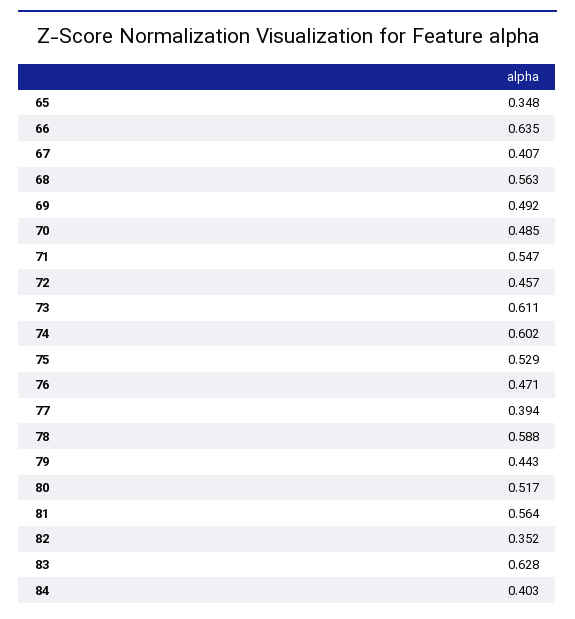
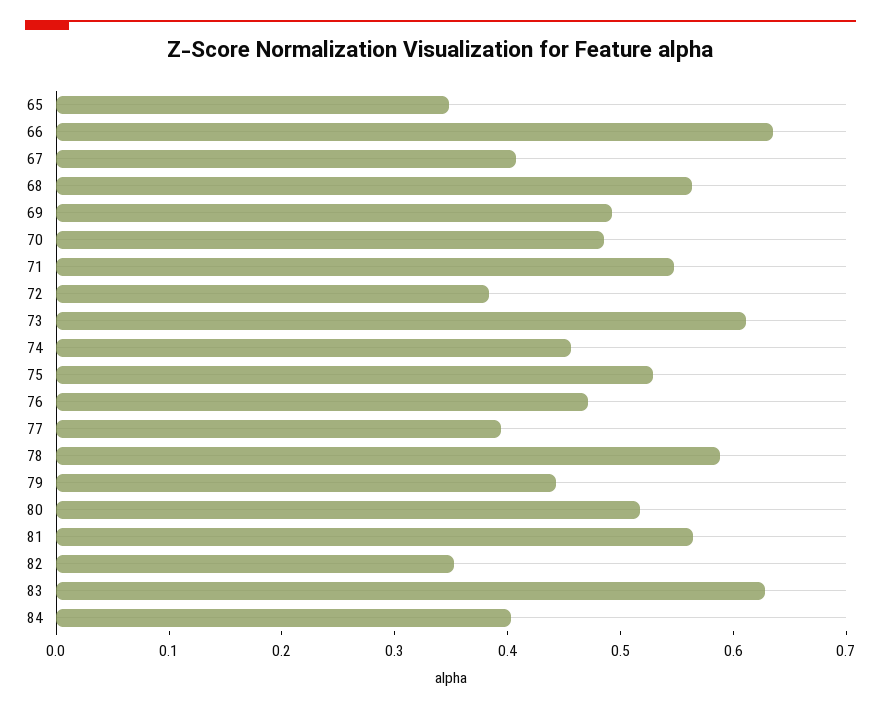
72: 0.457 -> 0.38
74: 0.602 -> 0.46

